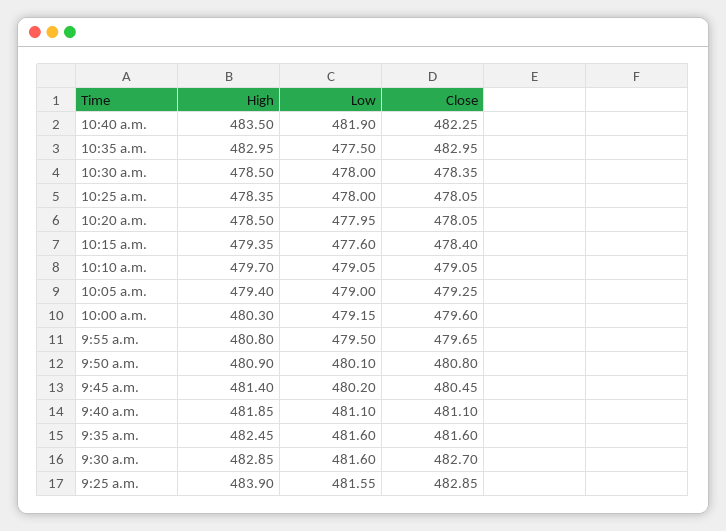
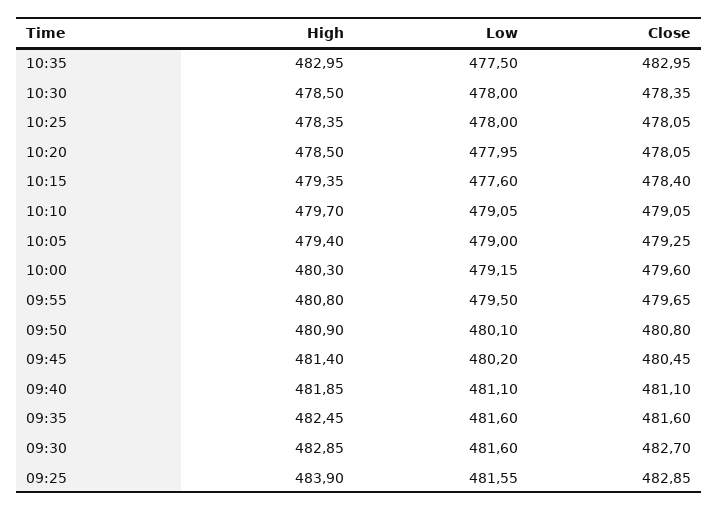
High, 10:40 a.m.: 483.5 -> none
Low, 10:40 a.m.: 481.9 -> none
Close, 10:40 a.m.: 482.25 -> none

